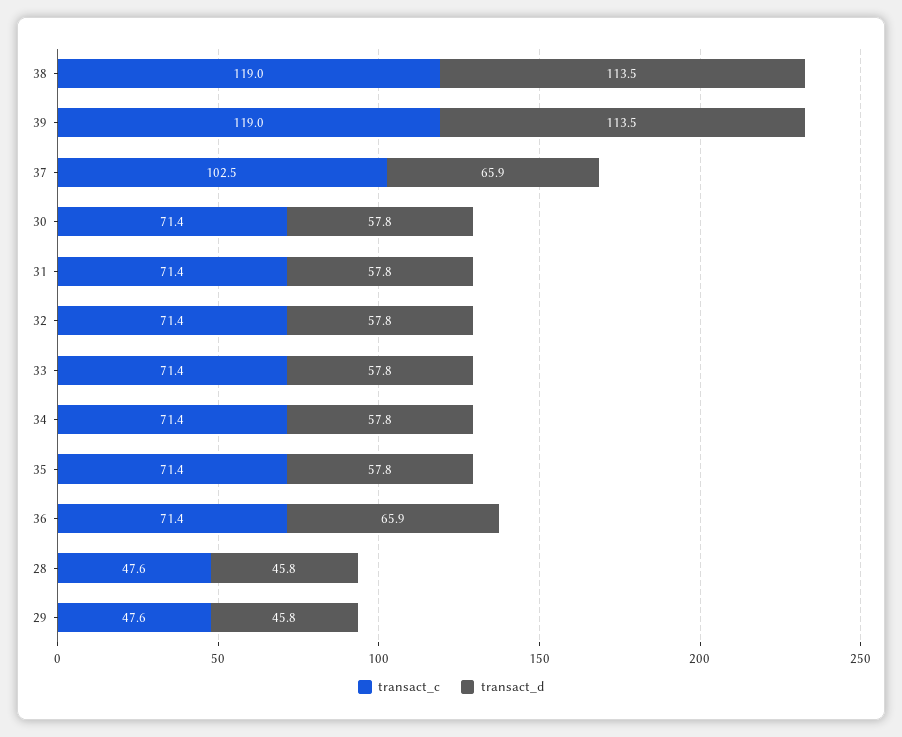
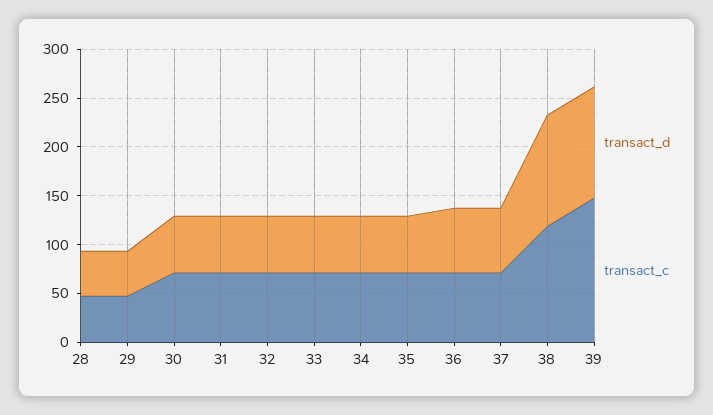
transact_c, 39: 119 -> 150
transact_c, 37: 102.5 -> 70

